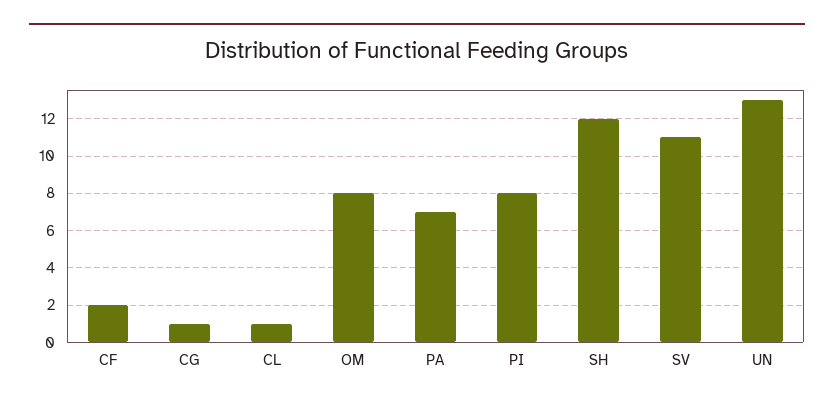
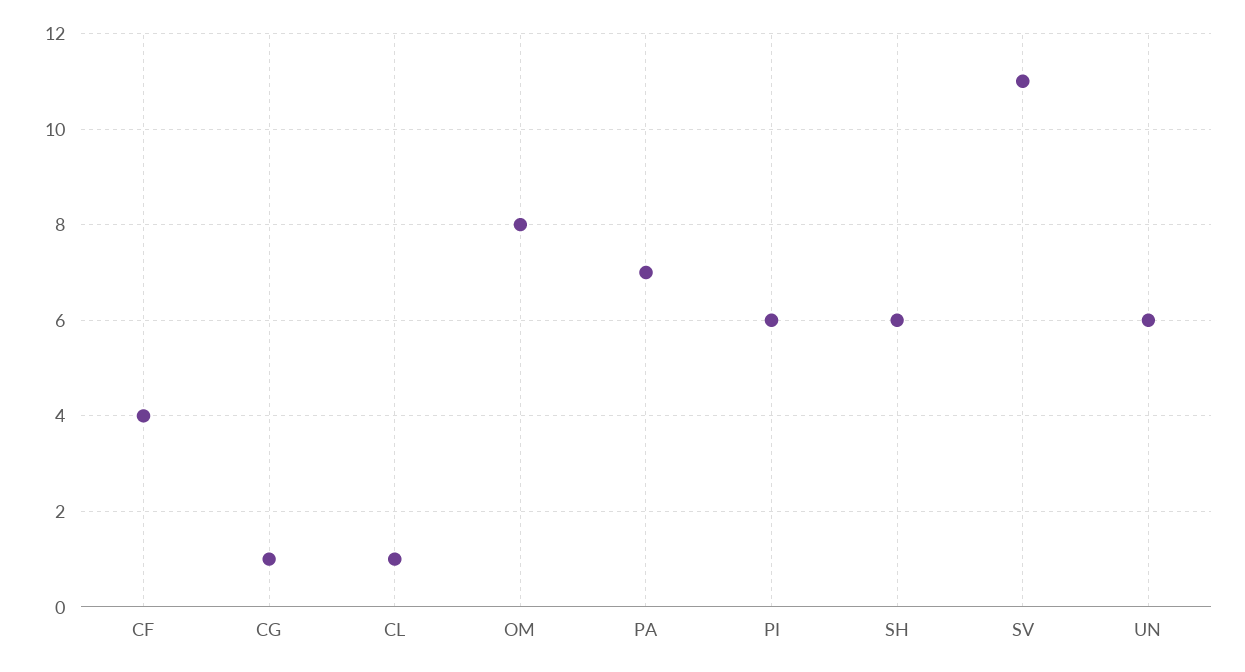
CF: 2 -> 4
PI: 8 -> 6
SH: 12 -> 6
UN: 13 -> 6

